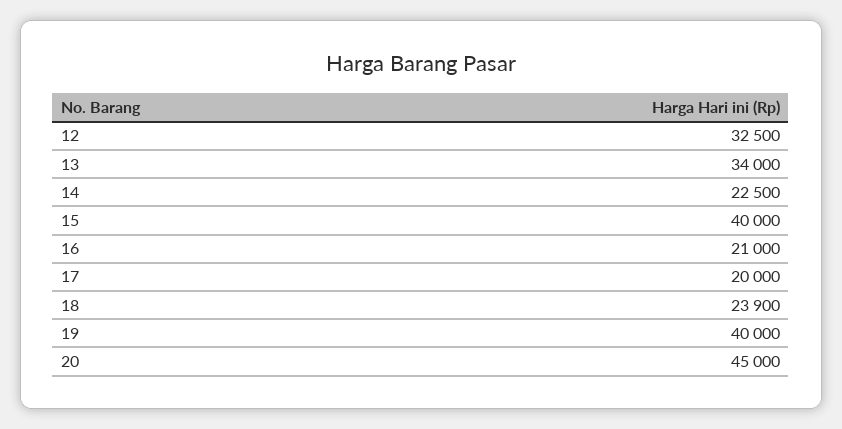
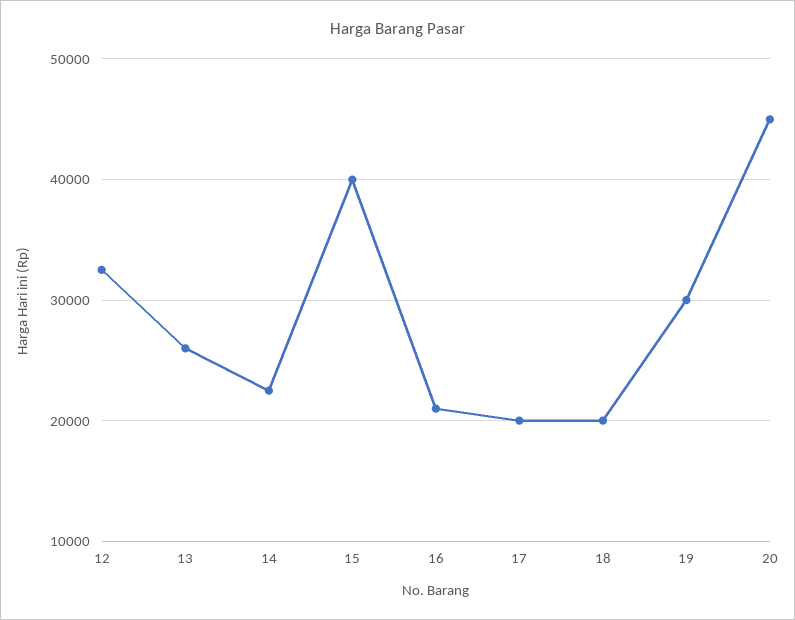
13: 34000 -> 26000
18: 23900 -> 20000
19: 40000 -> 30000

